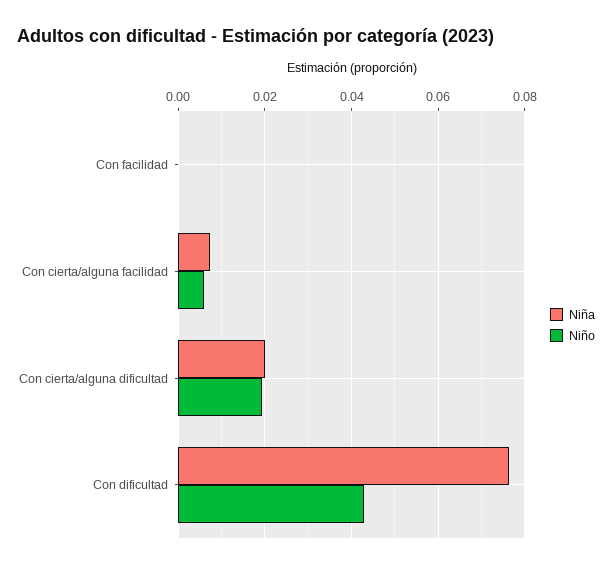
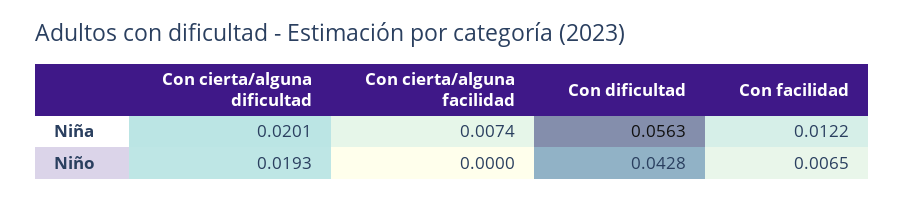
Niña, Con facilidad: 0 -> 0.0122
Niño, Con facilidad: 0 -> 0.0065
Niño, Con cierta/alguna facilidad: 0.006 -> 0
Niña, Con dificultad: 0.076 -> 0.0563

